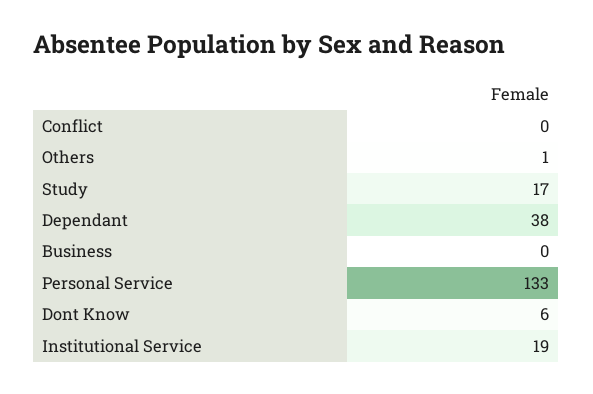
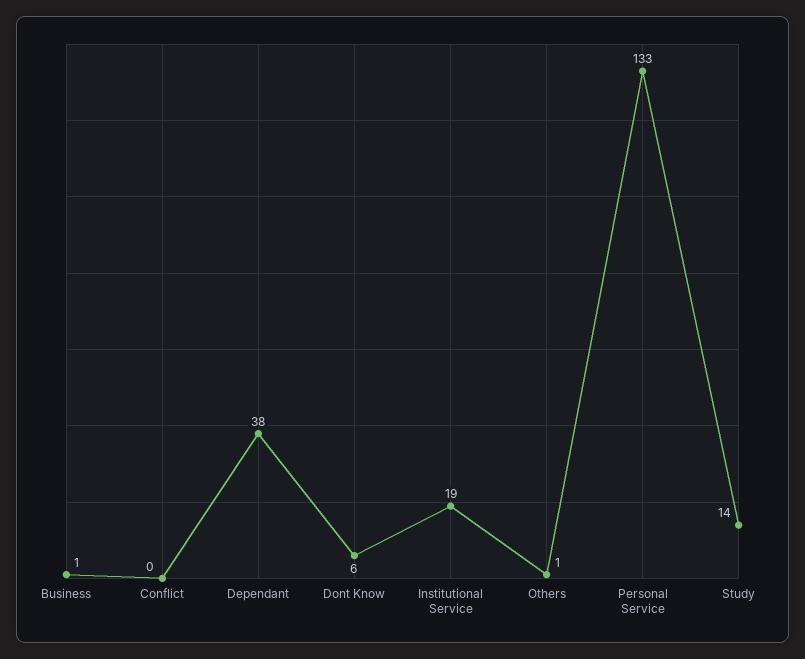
Study: 17 -> 14
Business: 0 -> 1

